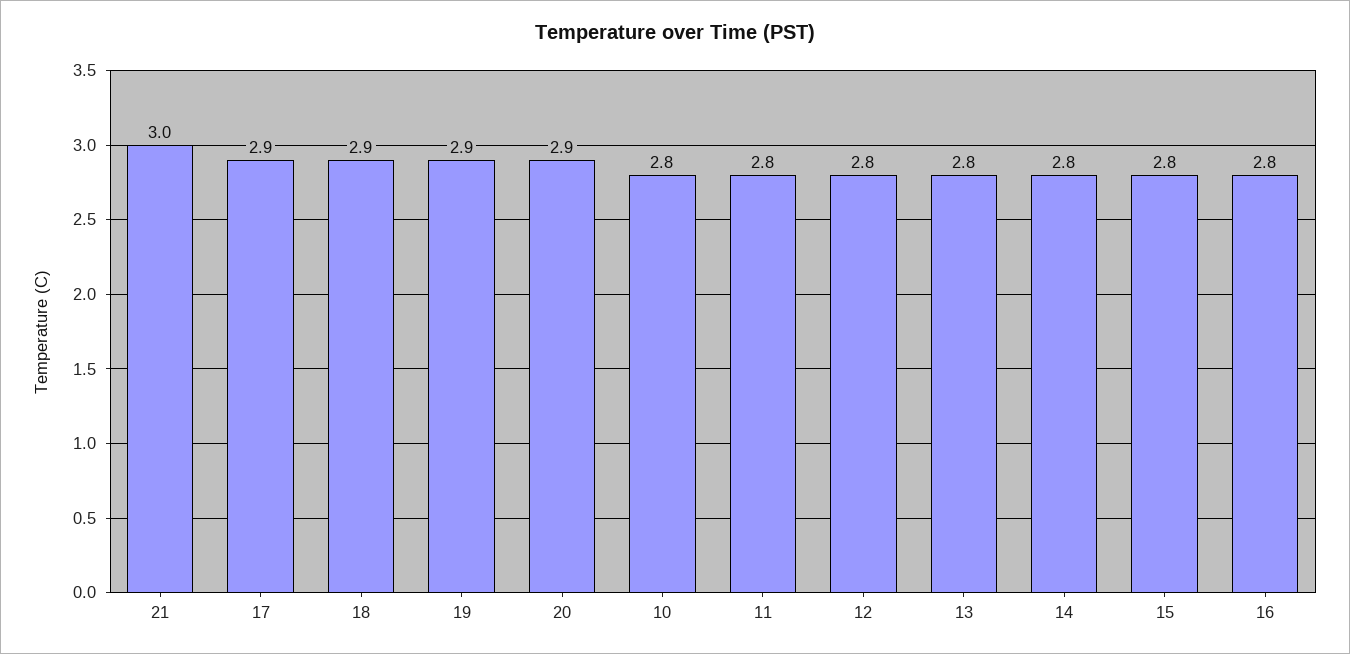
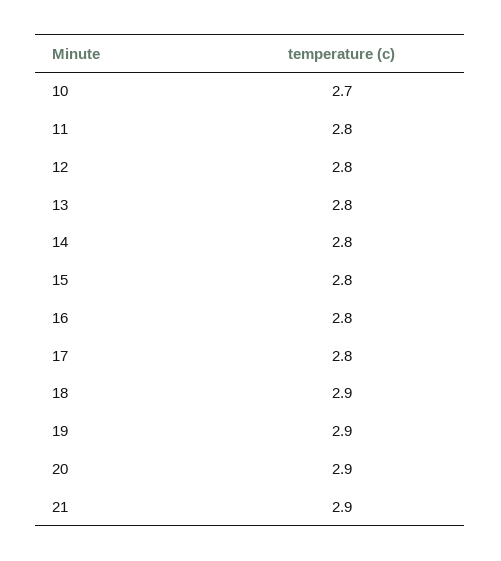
21: 3 -> 2.9
17: 2.9 -> 2.8
10: 2.8 -> 2.7

